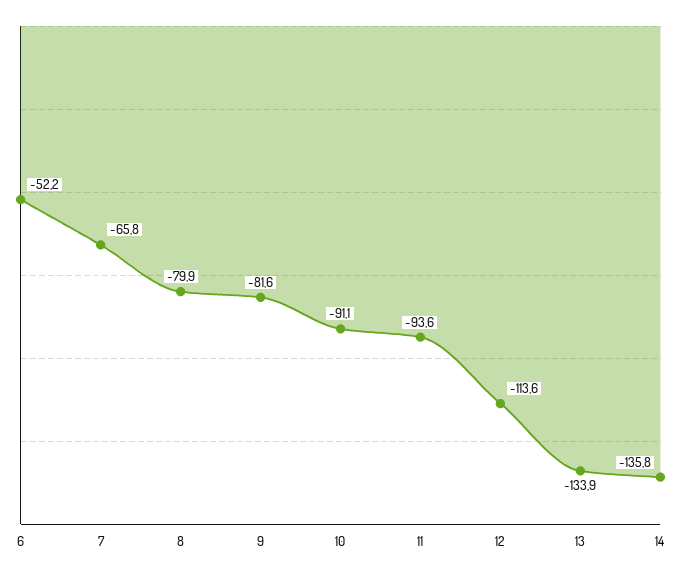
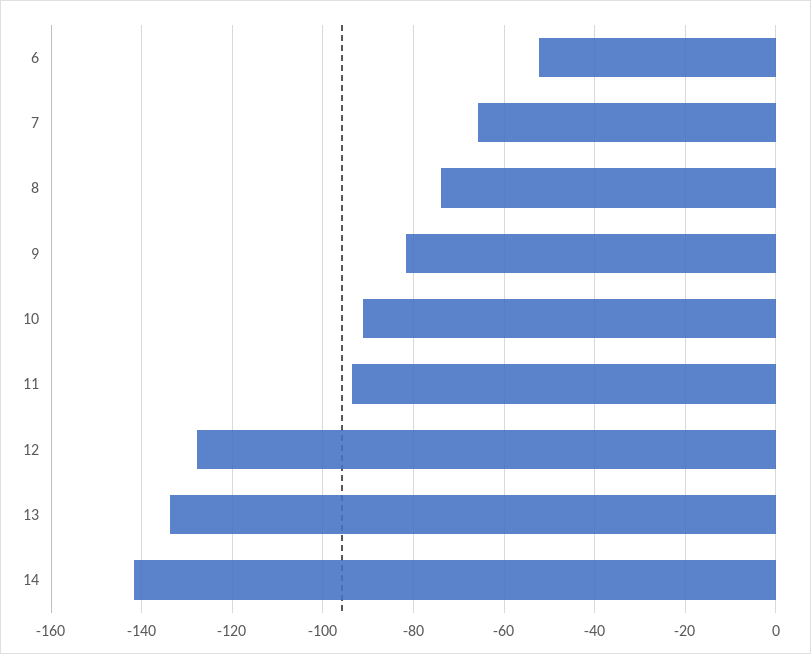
8: -79.9 -> -74
12: -113.6 -> -128
14: -135.8 -> -142

